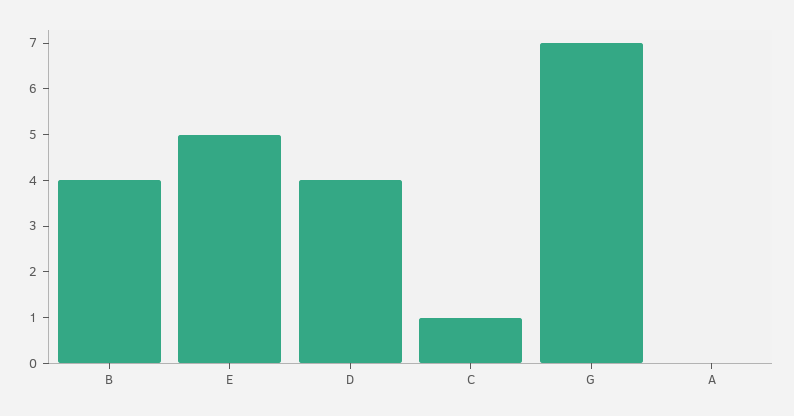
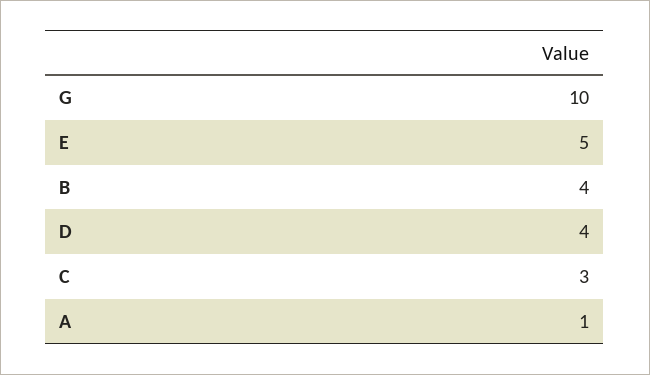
C: 1 -> 3
G: 7 -> 10
A: 0 -> 1

